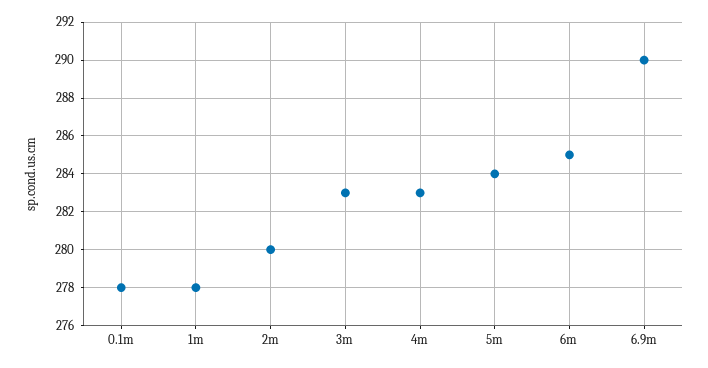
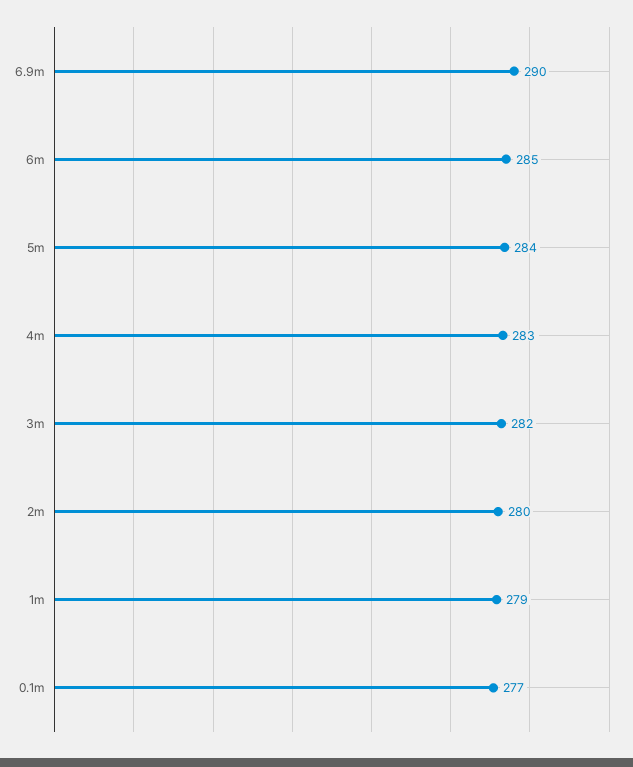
0.1m: 278 -> 277
1m: 278 -> 279
3m: 283 -> 282

